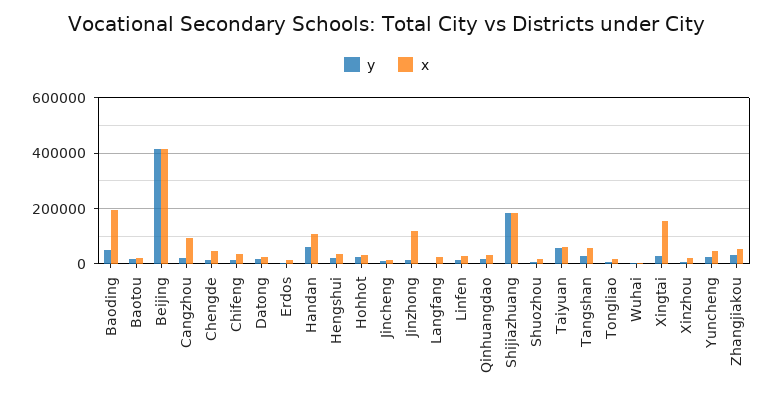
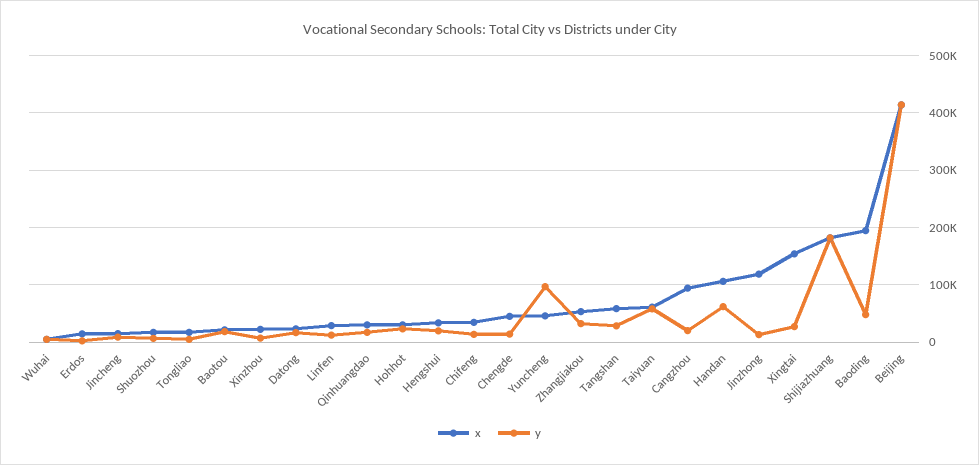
y, Langfang: 0 -> none
x, Langfang: 25000 -> none
y, Yuncheng: 25000 -> 100000

